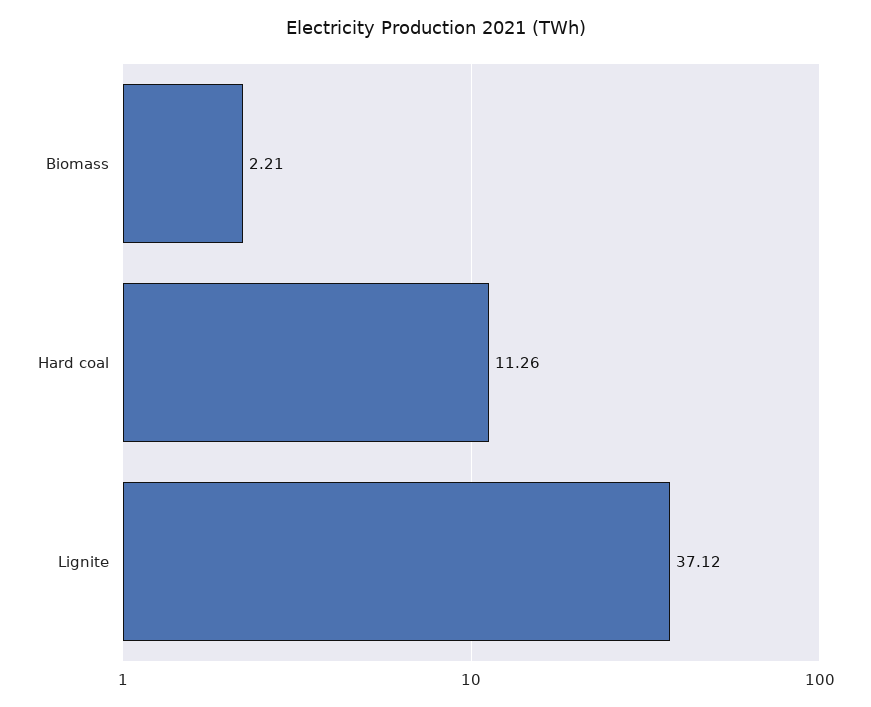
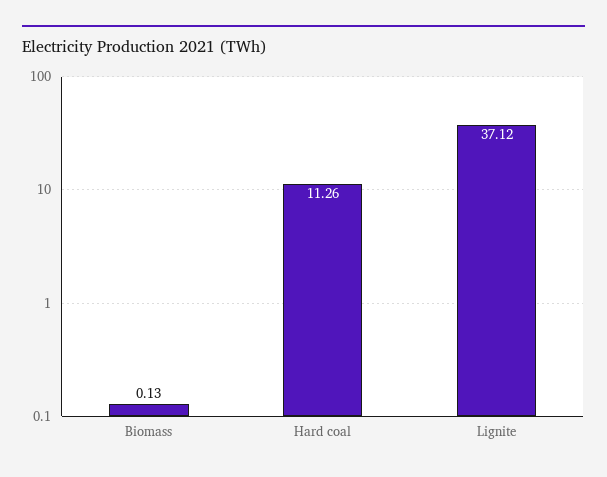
Biomass: 2.21 -> 0.13

